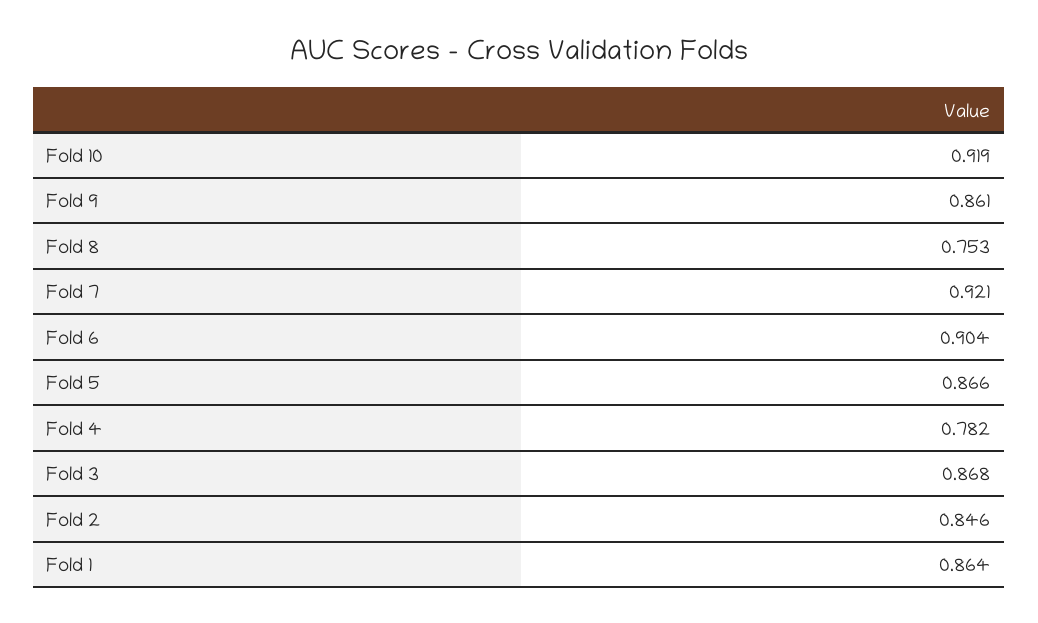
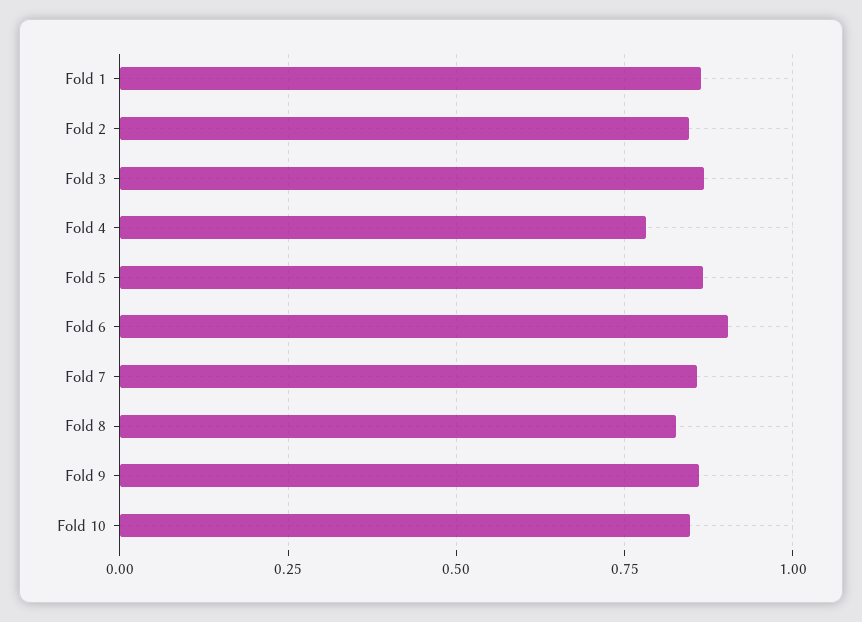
Fold 10: 0.919 -> 0.85
Fold 8: 0.753 -> 0.825
Fold 7: 0.921 -> 0.85

